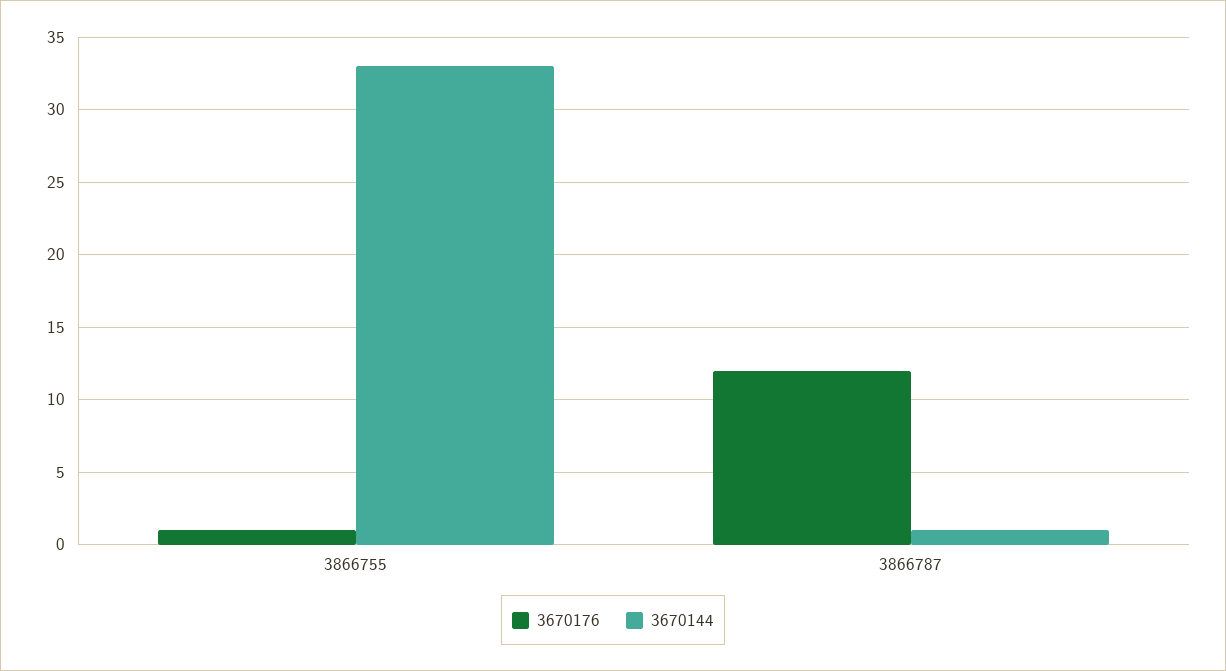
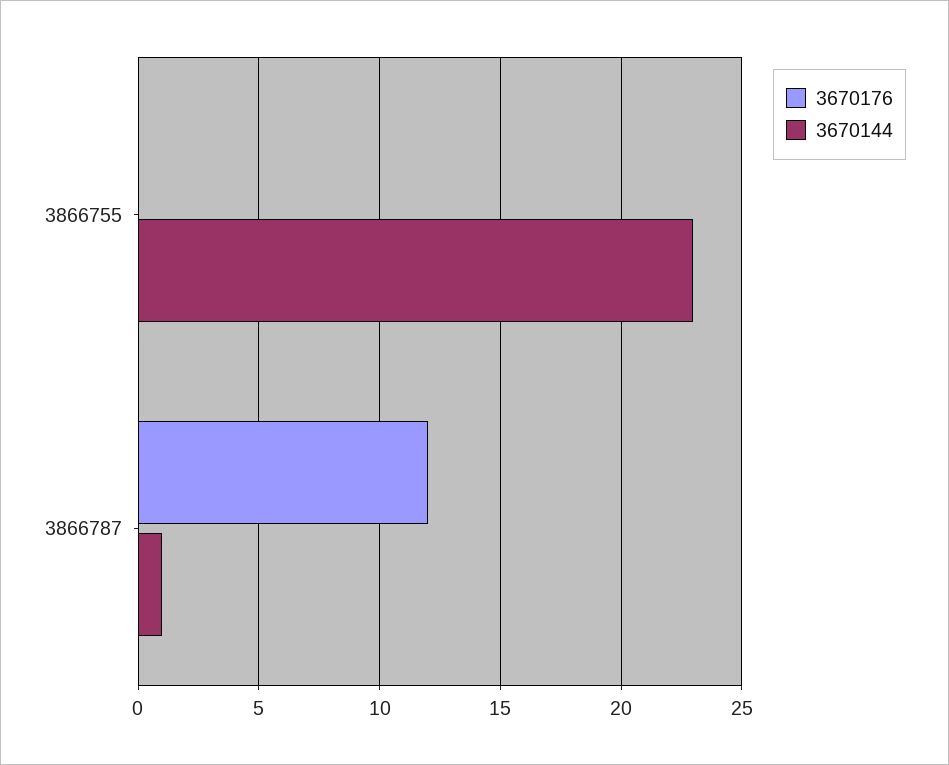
3670176, 3866755: 1 -> 0
3670144, 3866755: 33 -> 23

